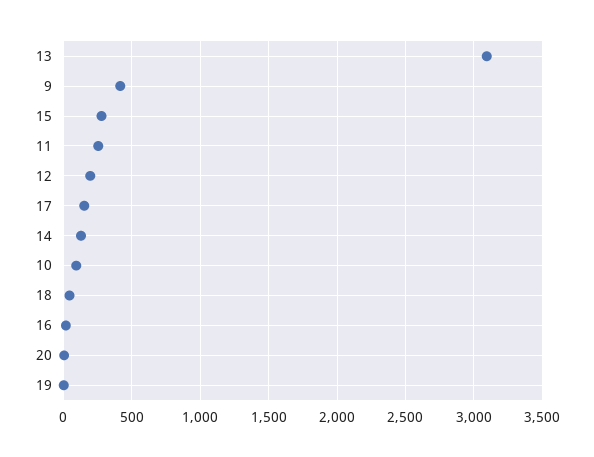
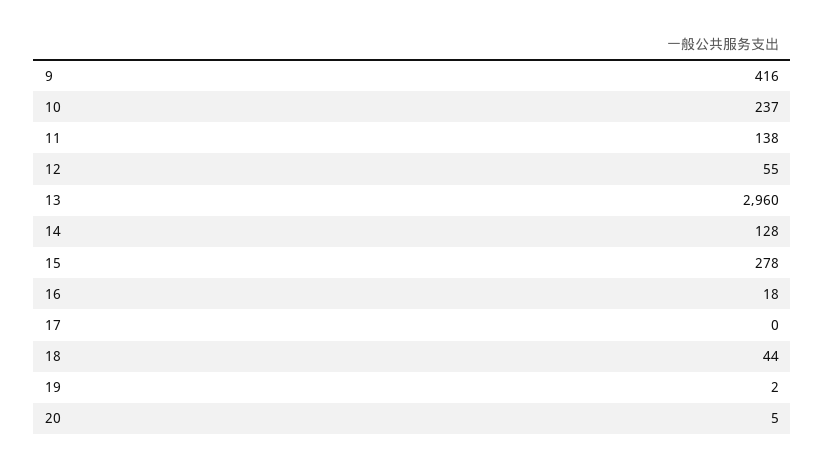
13: 3100 -> 2960
11: 250 -> 138
12: 200 -> 55
17: 150 -> 0
10: 100 -> 237

